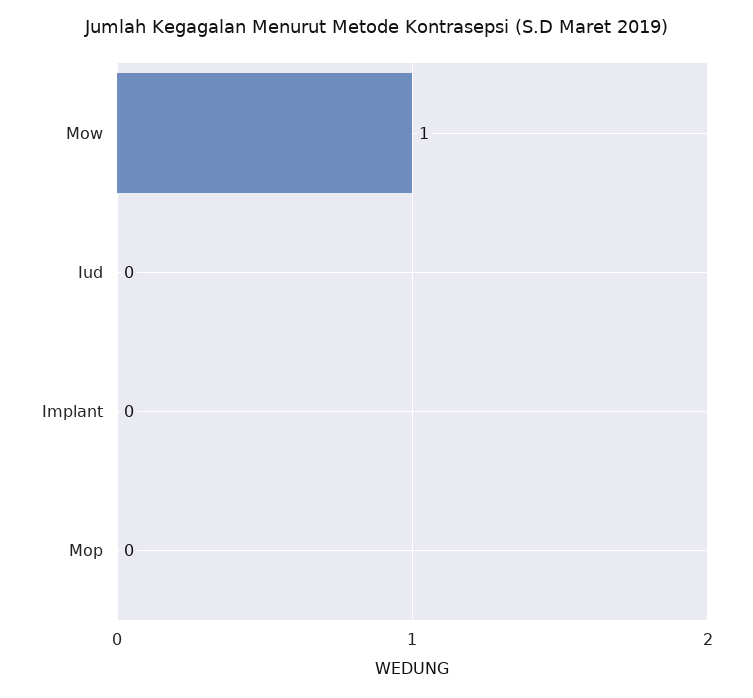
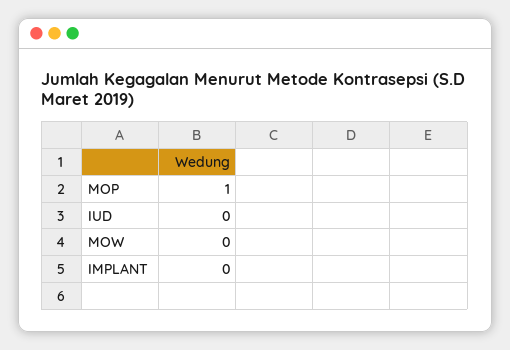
Mow: 1 -> 0
Mop: 0 -> 1

